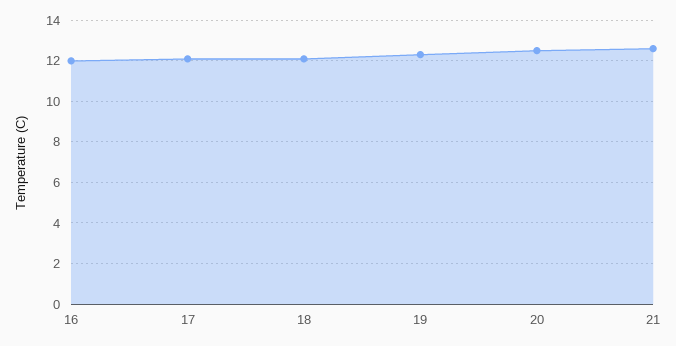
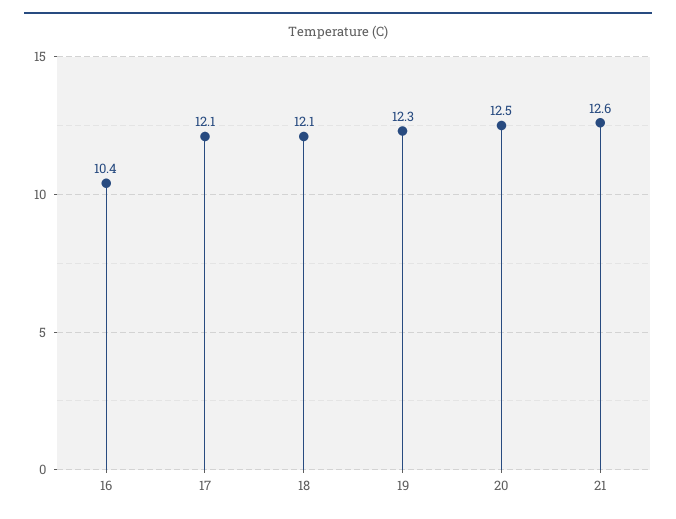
16: 12 -> 10.4

